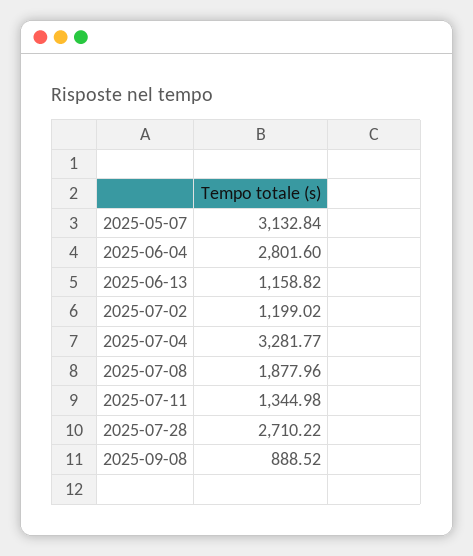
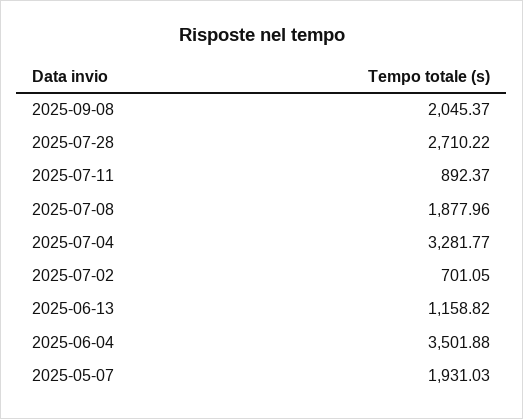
2025-05-07: 3132.84 -> 1931.03
2025-06-04: 2801.6 -> 3501.88
2025-07-02: 1199.02 -> 701.05
2025-07-11: 1344.98 -> 892.37
2025-09-08: 888.52 -> 2045.37

